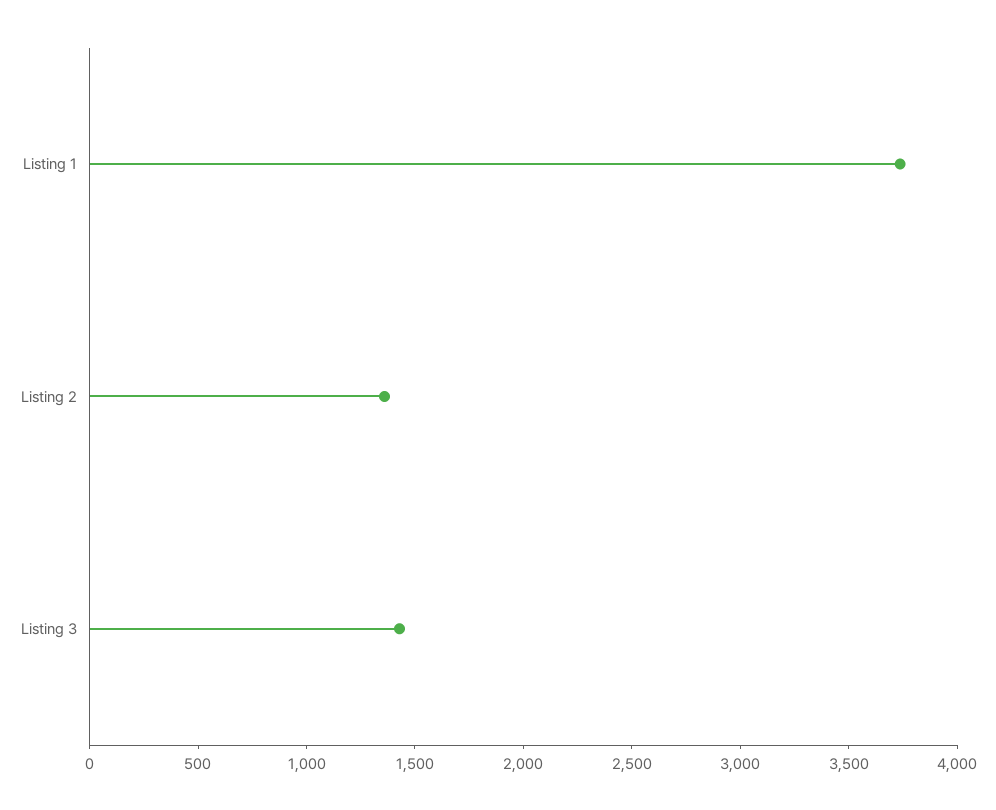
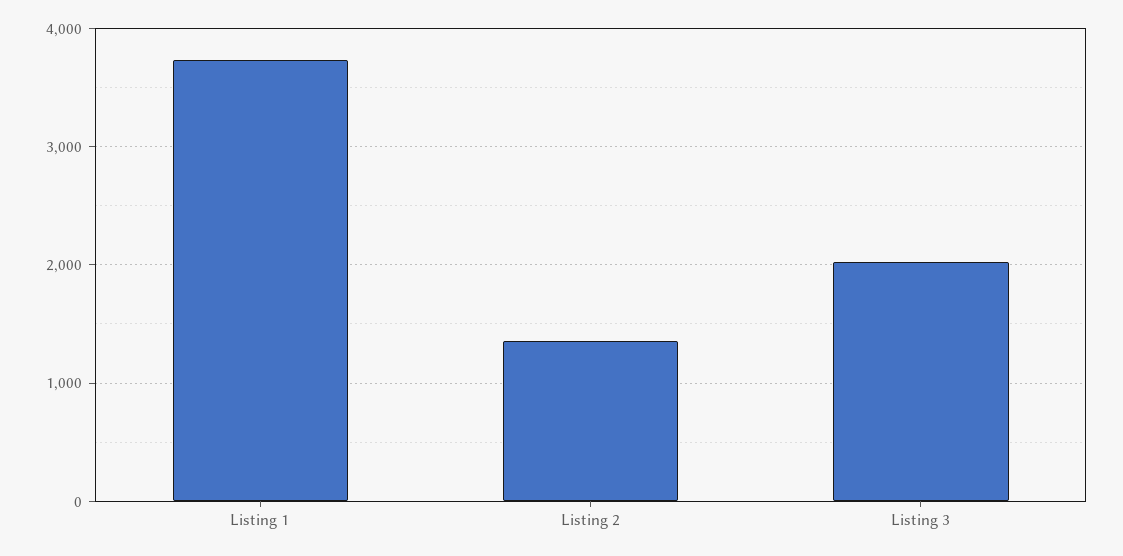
Listing 3: 1400 -> 2000

